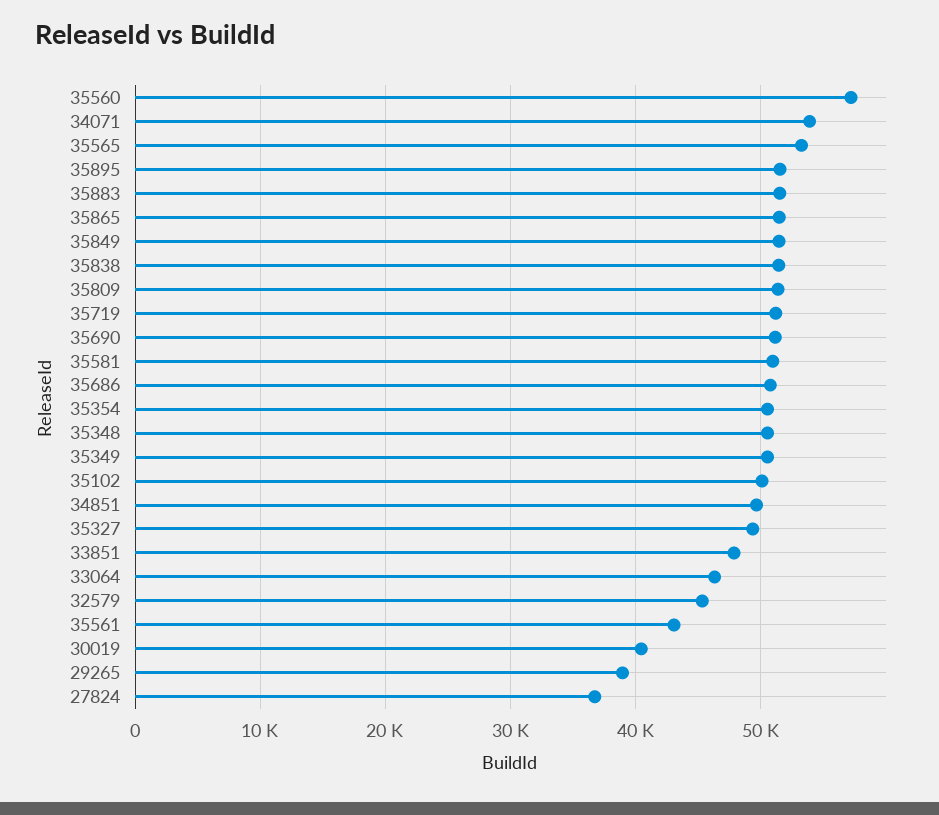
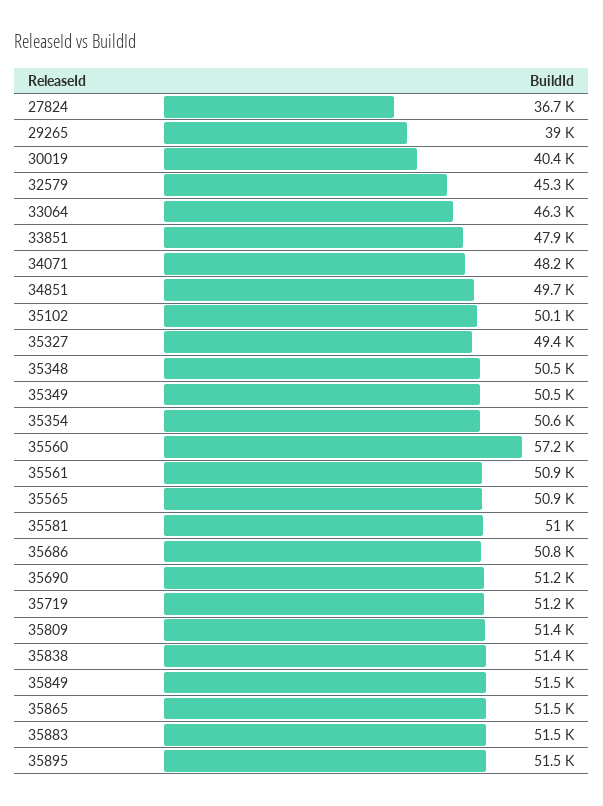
34071: 54000 -> 48200
35565: 53000 -> 50900
35561: 43000 -> 50900

